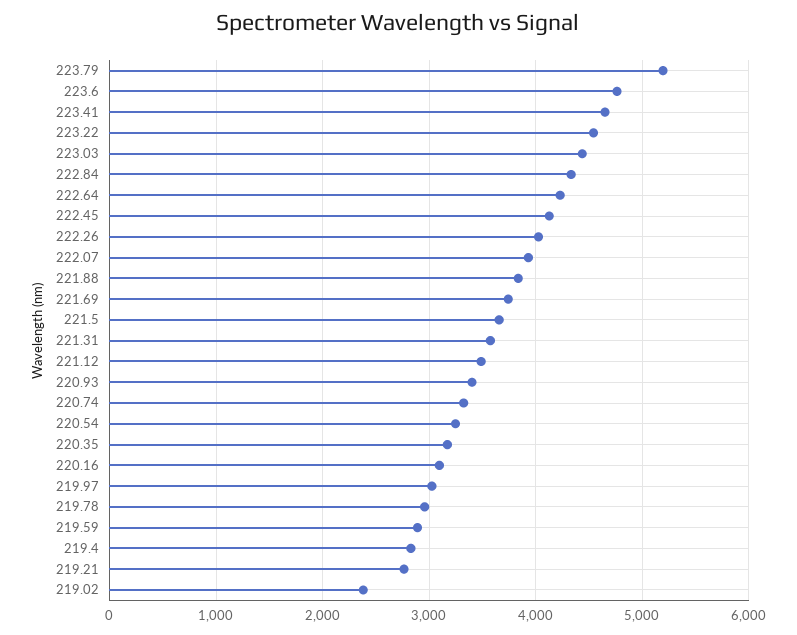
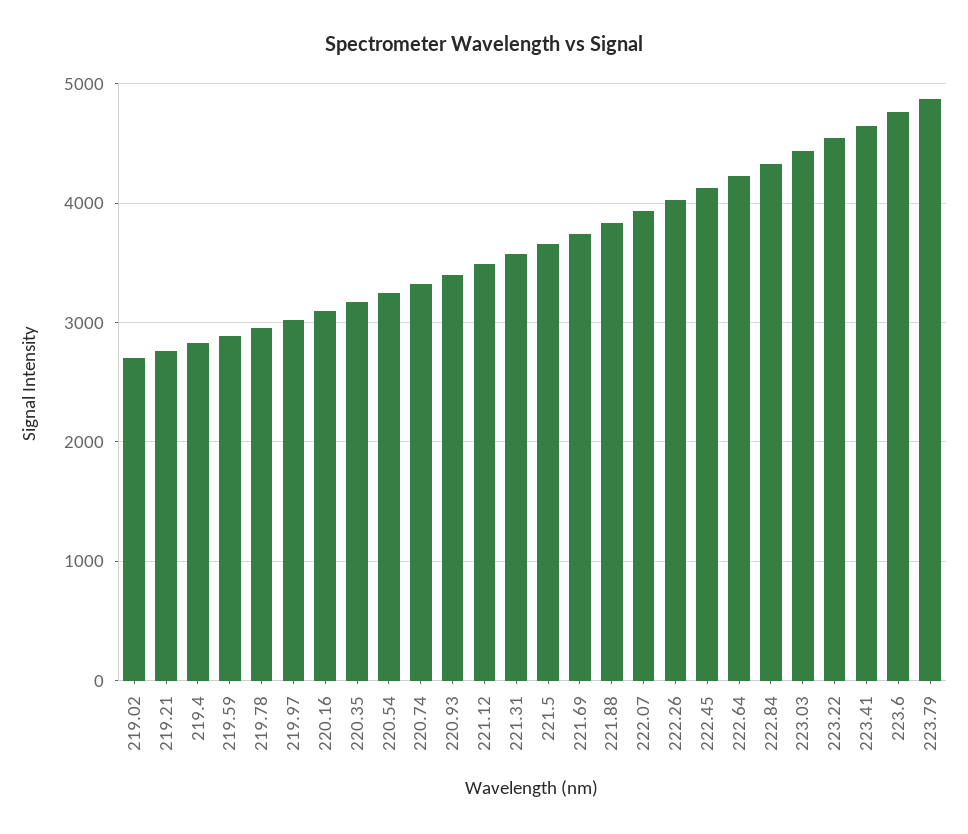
223.79: 5200 -> 4900
219.02: 2400 -> 2700

